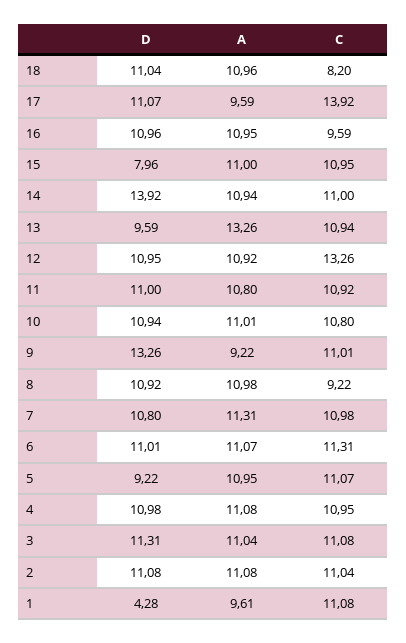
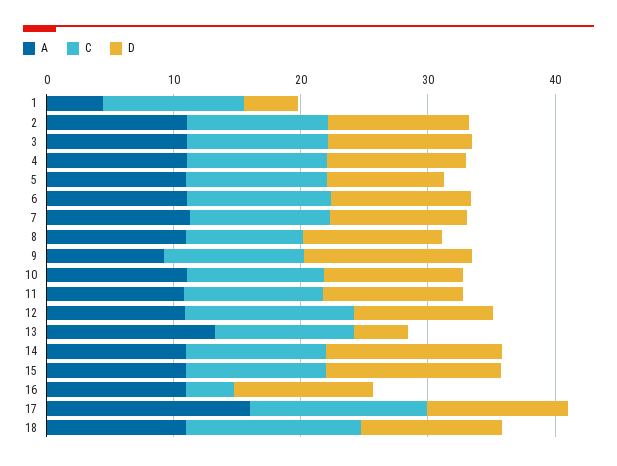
C, 18: 8.2 -> 14
A, 17: 9.59 -> 16
C, 16: 9.59 -> 4
D, 15: 7.96 -> 14
D, 13: 9.59 -> 4
A, 1: 9.61 -> 4

